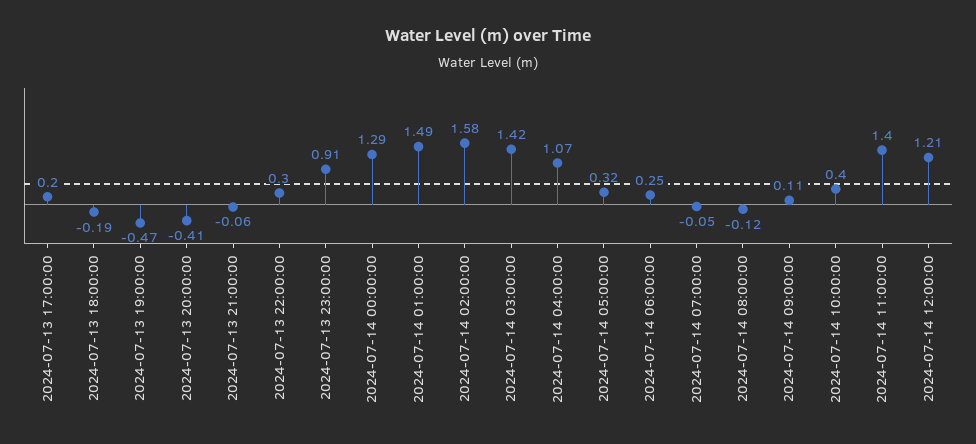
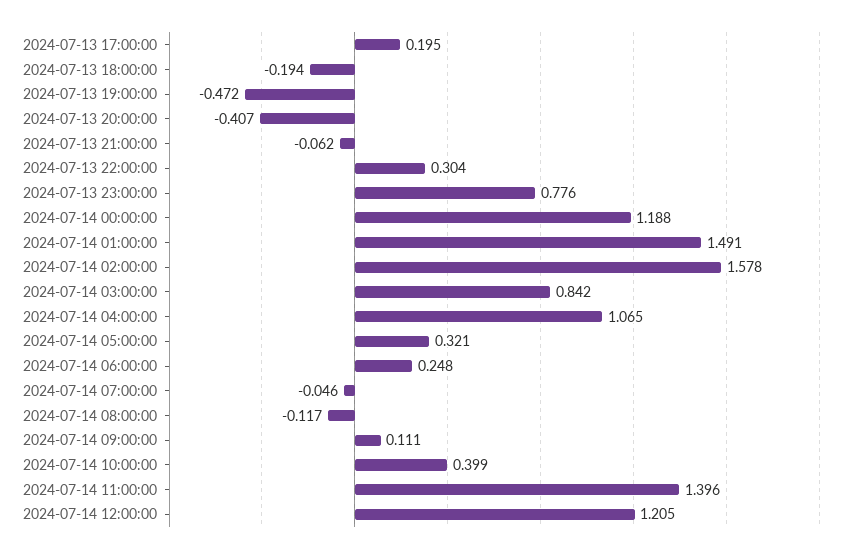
2024-07-13 23:00:00: 0.91 -> 0.776
2024-07-14 00:00:00: 1.29 -> 1.188
2024-07-14 03:00:00: 1.42 -> 0.842

